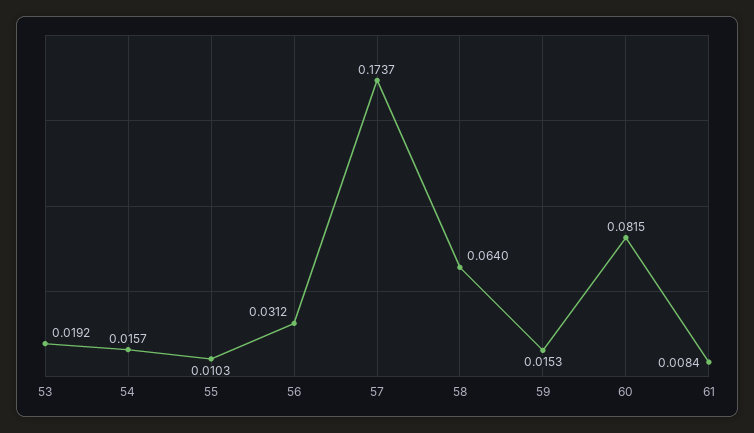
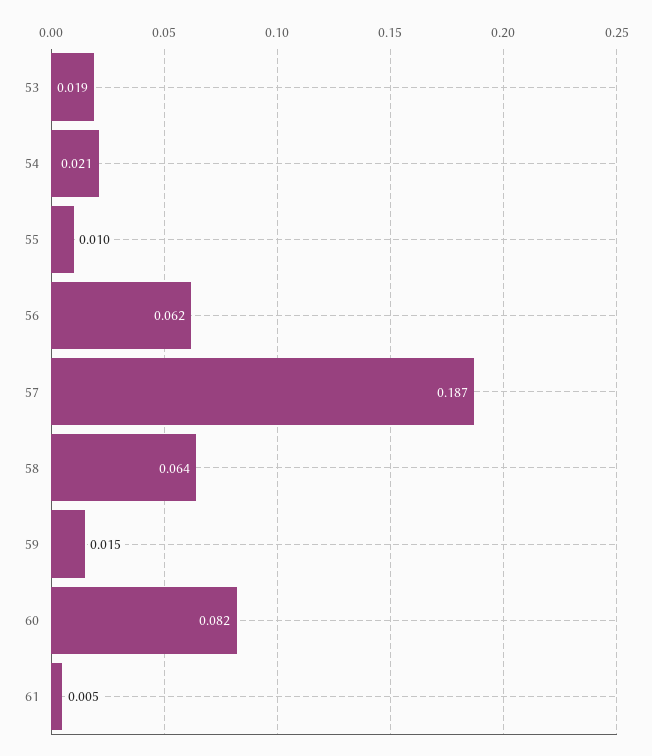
54: 0.0157 -> 0.021
56: 0.0312 -> 0.062
57: 0.1737 -> 0.187
61: 0.0084 -> 0.005

